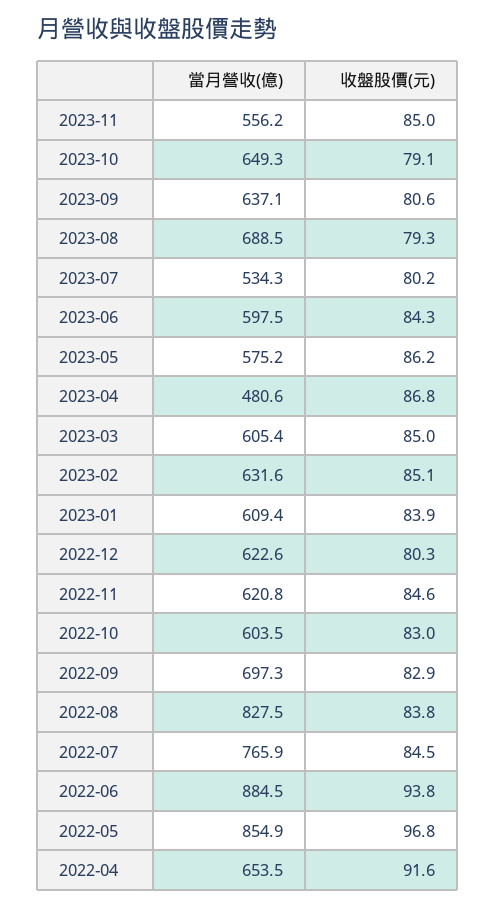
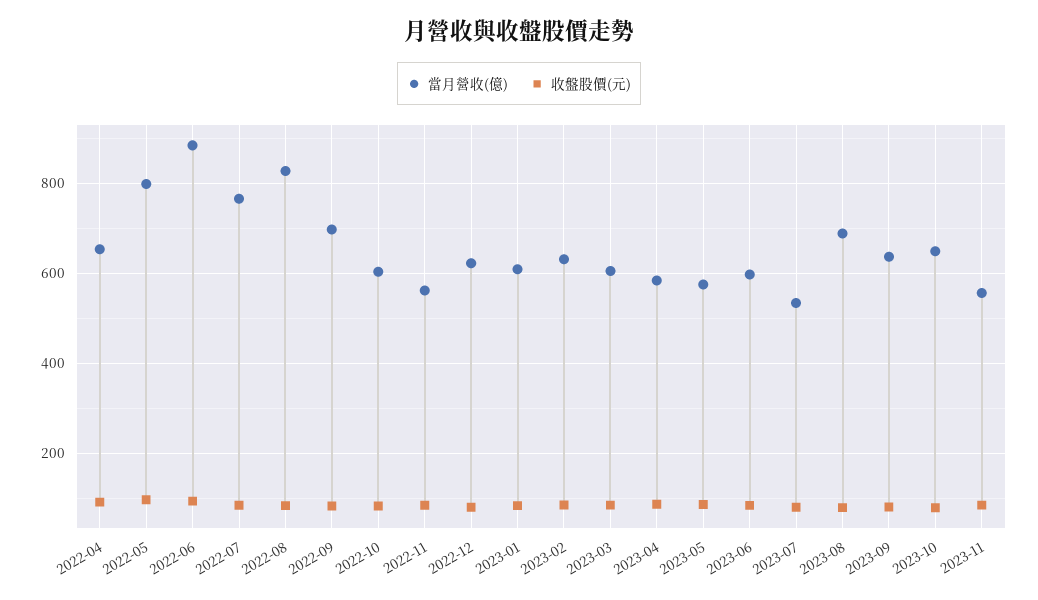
當月營收(億), 2023-04: 480.6 -> 580
當月營收(億), 2022-11: 620.8 -> 560
當月營收(億), 2022-05: 854.9 -> 800

